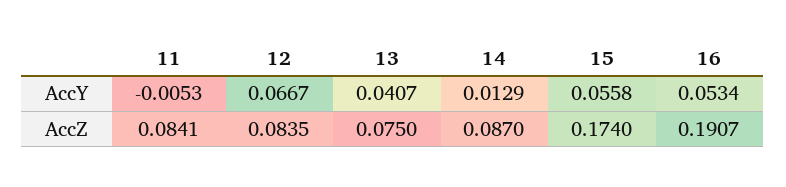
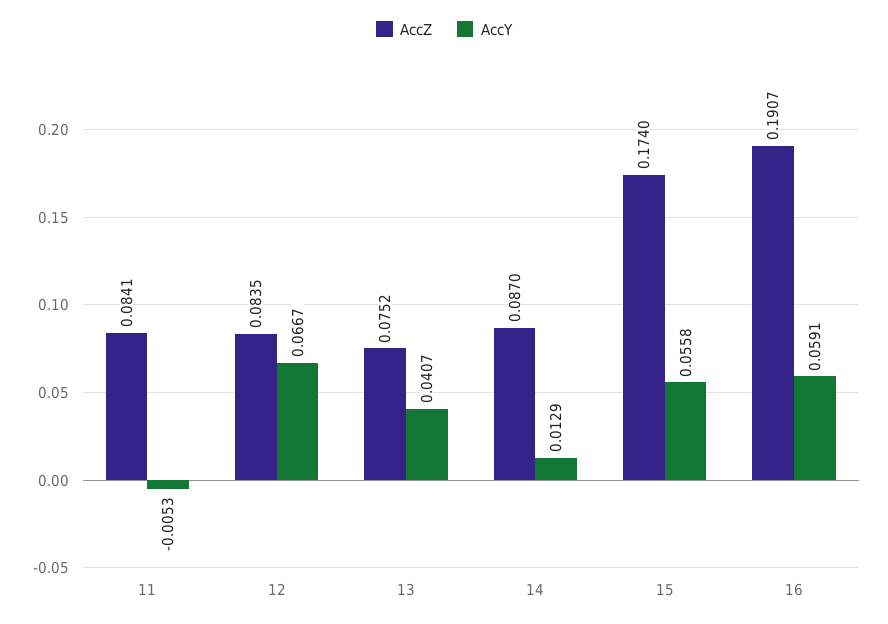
AccY, 16: 0.0534 -> 0.0591
AccZ, 13: 0.075 -> 0.0752

